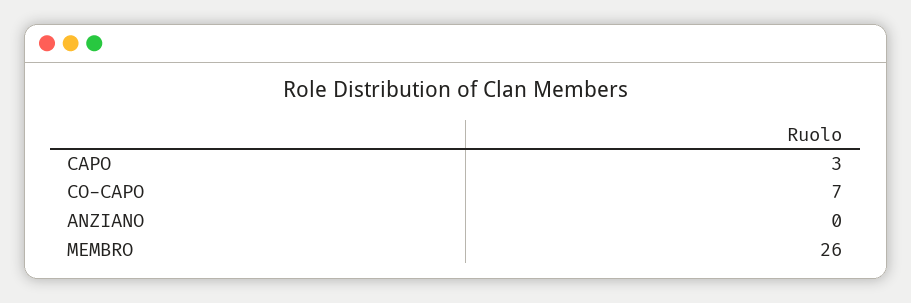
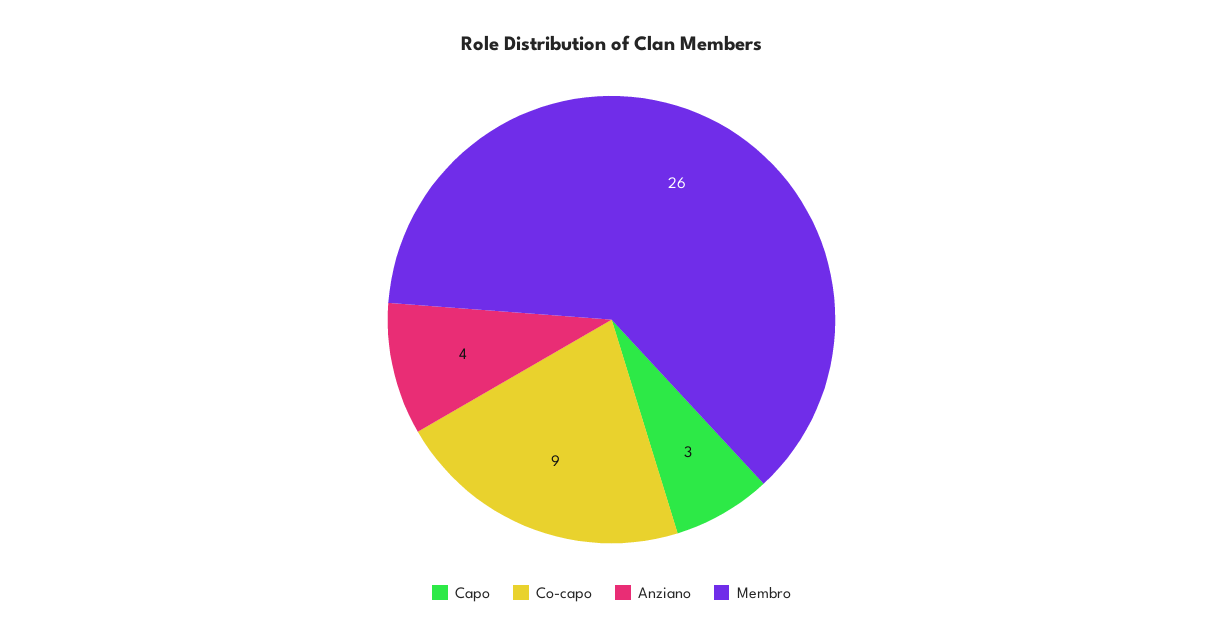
CO-CAPO: 7 -> 9
ANZIANO: 0 -> 4

